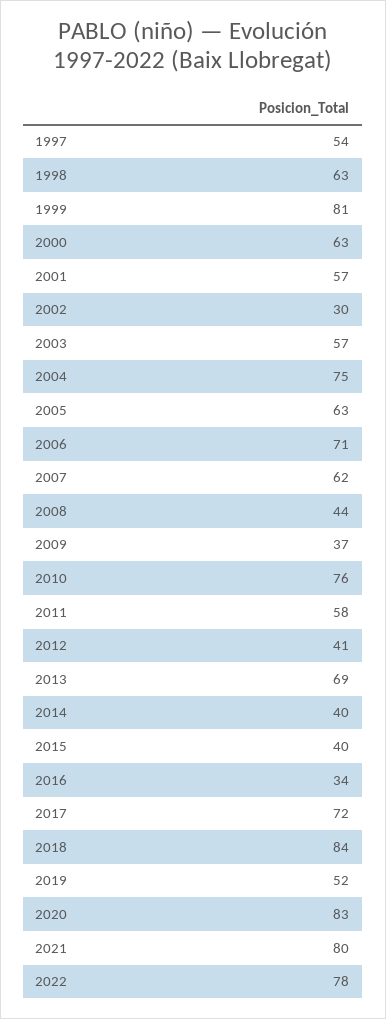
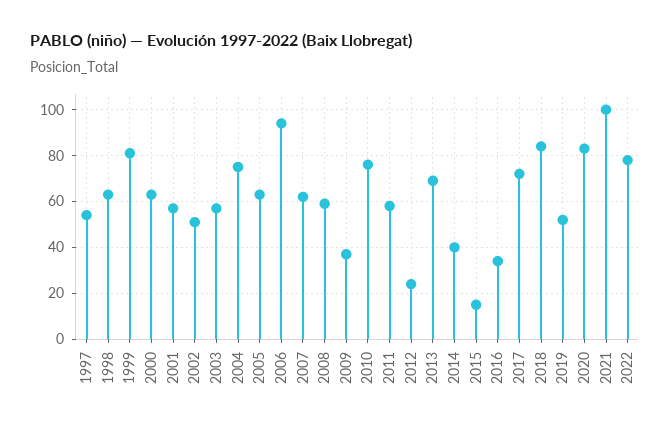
2002: 30 -> 50
2006: 71 -> 95
2008: 44 -> 60
2012: 41 -> 25
2015: 40 -> 15
2021: 80 -> 100

